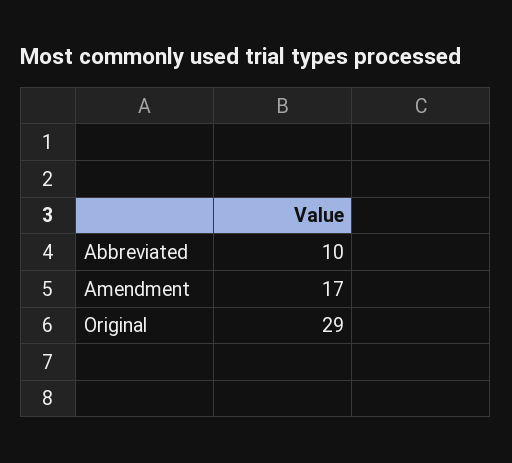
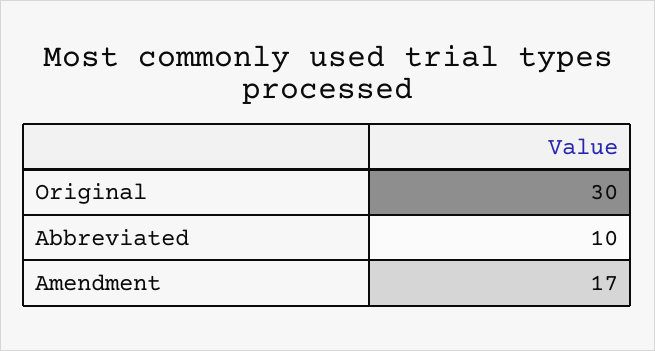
Original: 29 -> 30

